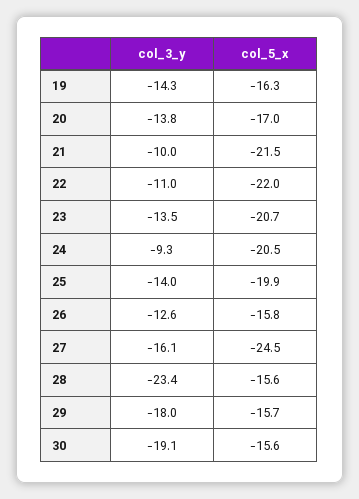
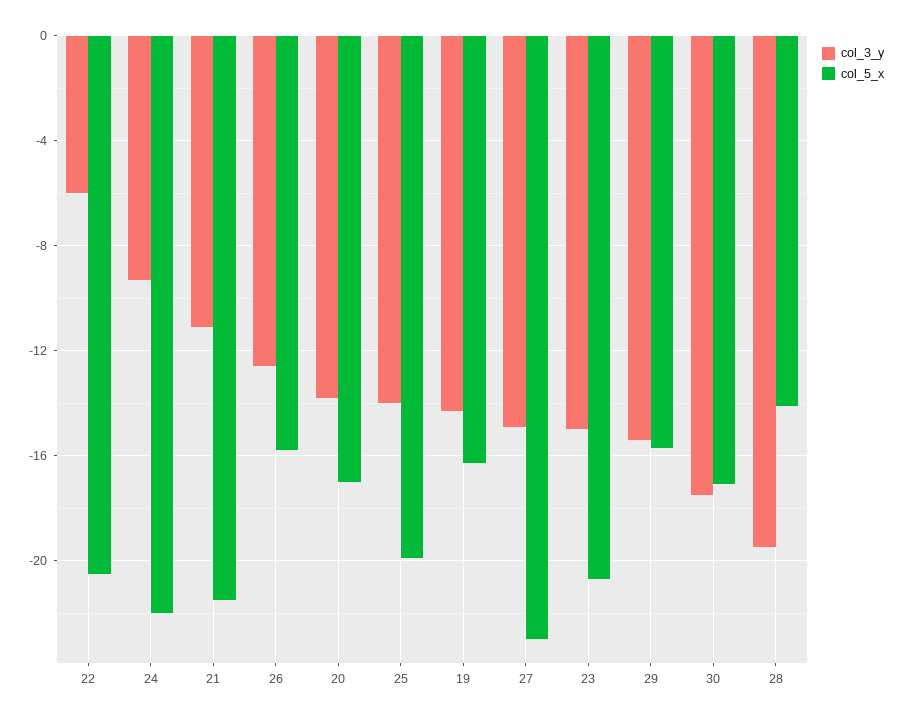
col_3_y, 21: -10 -> -11
col_3_y, 22: -11 -> -6
col_5_x, 22: -22 -> -20.5
col_3_y, 23: -13.5 -> -15
col_5_x, 24: -20.5 -> -22
col_3_y, 27: -16.1 -> -15
col_5_x, 27: -24.5 -> -23
col_3_y, 28: -23.4 -> -19.5
col_5_x, 28: -15.6 -> -14
col_3_y, 29: -18 -> -15.5
col_3_y, 30: -19.1 -> -17.5
col_5_x, 30: -15.6 -> -17

